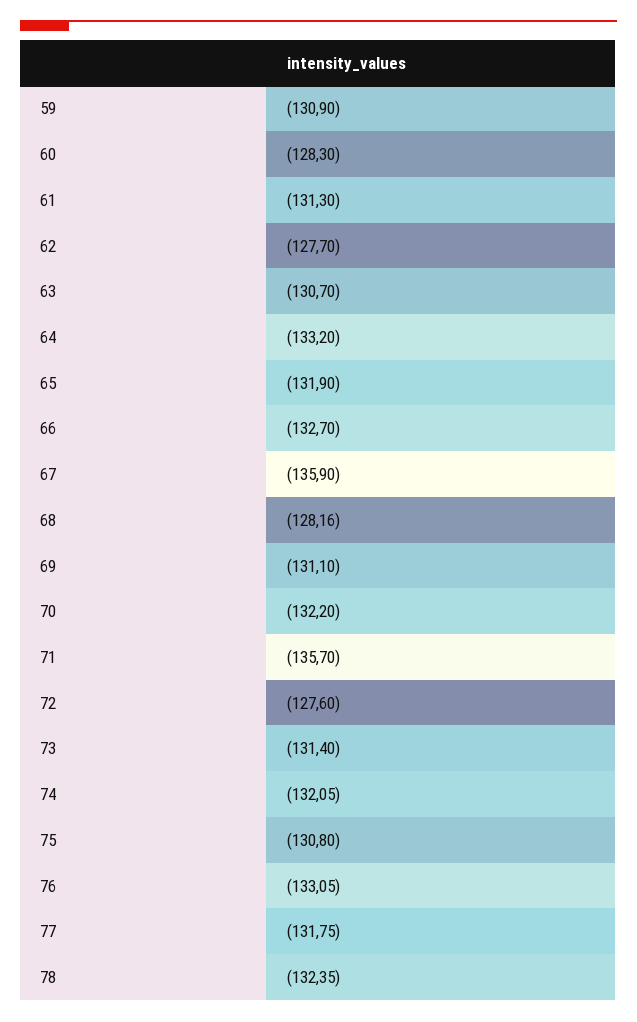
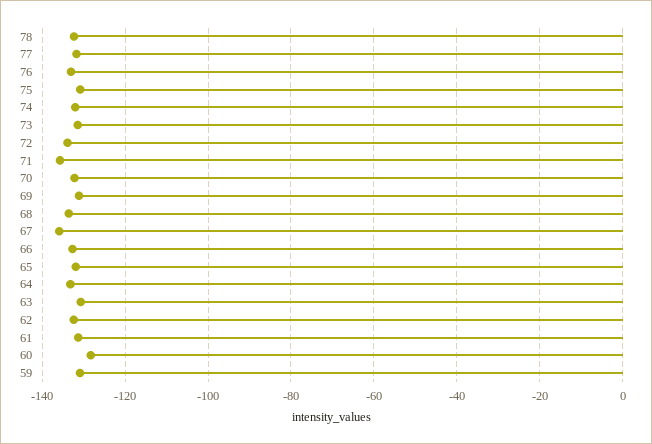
62: -127.7 -> -132
68: -128.16 -> -134
72: -127.6 -> -134

